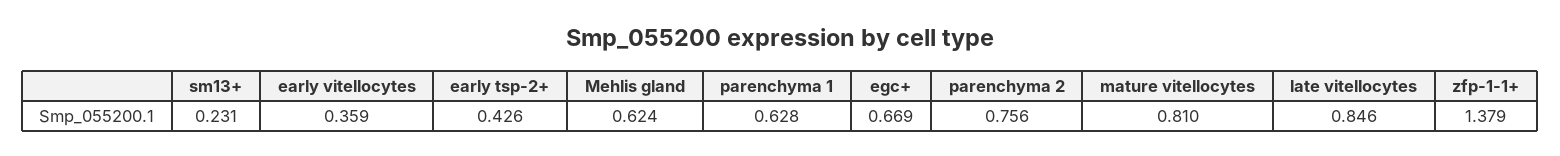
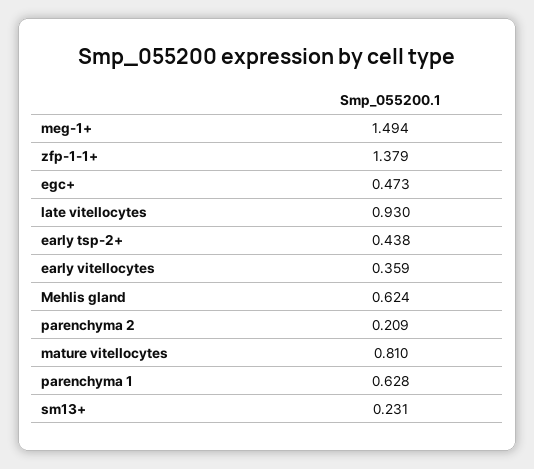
early tsp-2+: 0.426 -> 0.438
egc+: 0.669 -> 0.473
parenchyma 2: 0.756 -> 0.209
late vitellocytes: 0.846 -> 0.93
meg-1+: none -> 1.494

